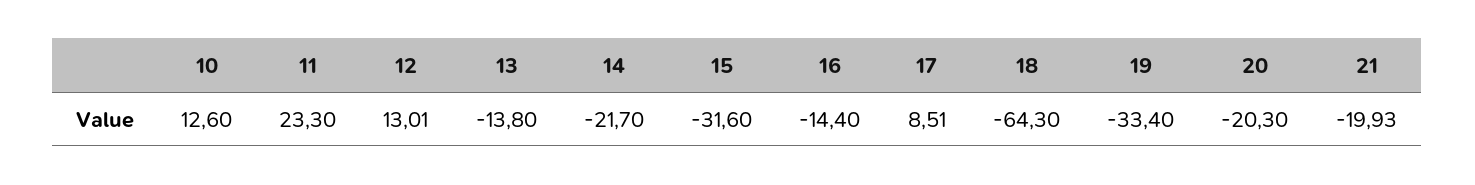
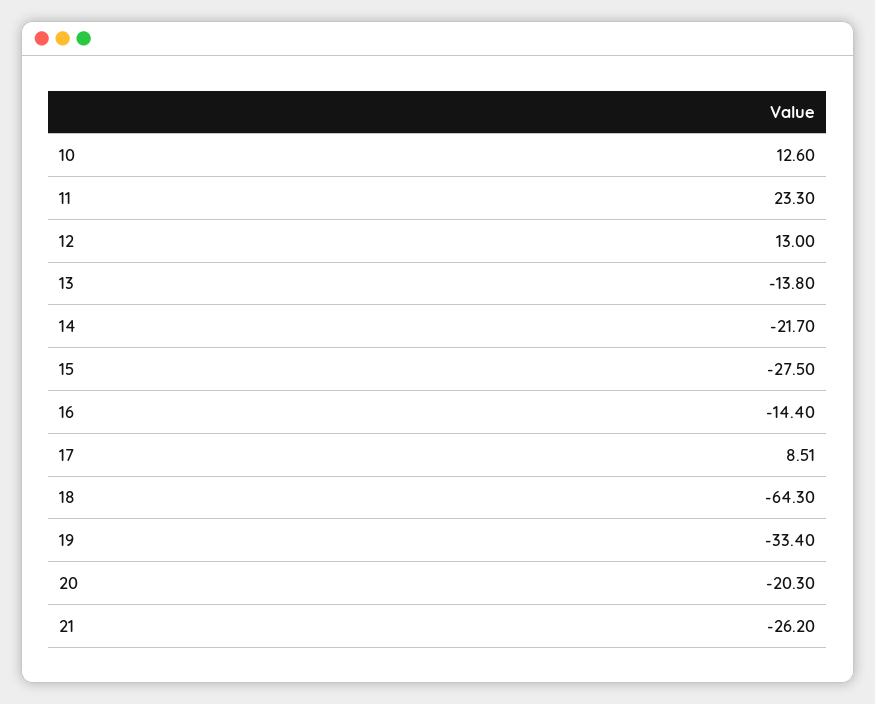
12: 13.01 -> 13
15: -31.6 -> -27.5
21: -19.93 -> -26.2

